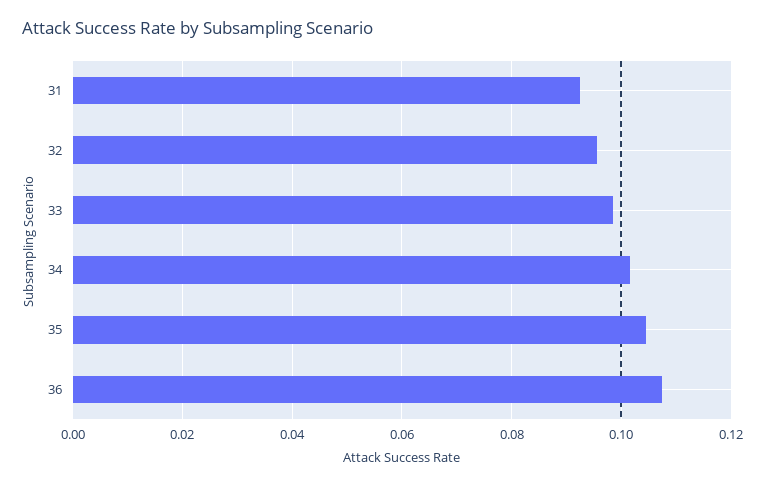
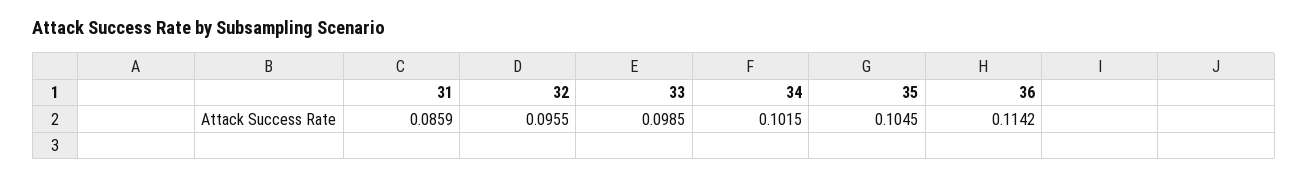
31: 0.092 -> 0.0859
36: 0.108 -> 0.1142

